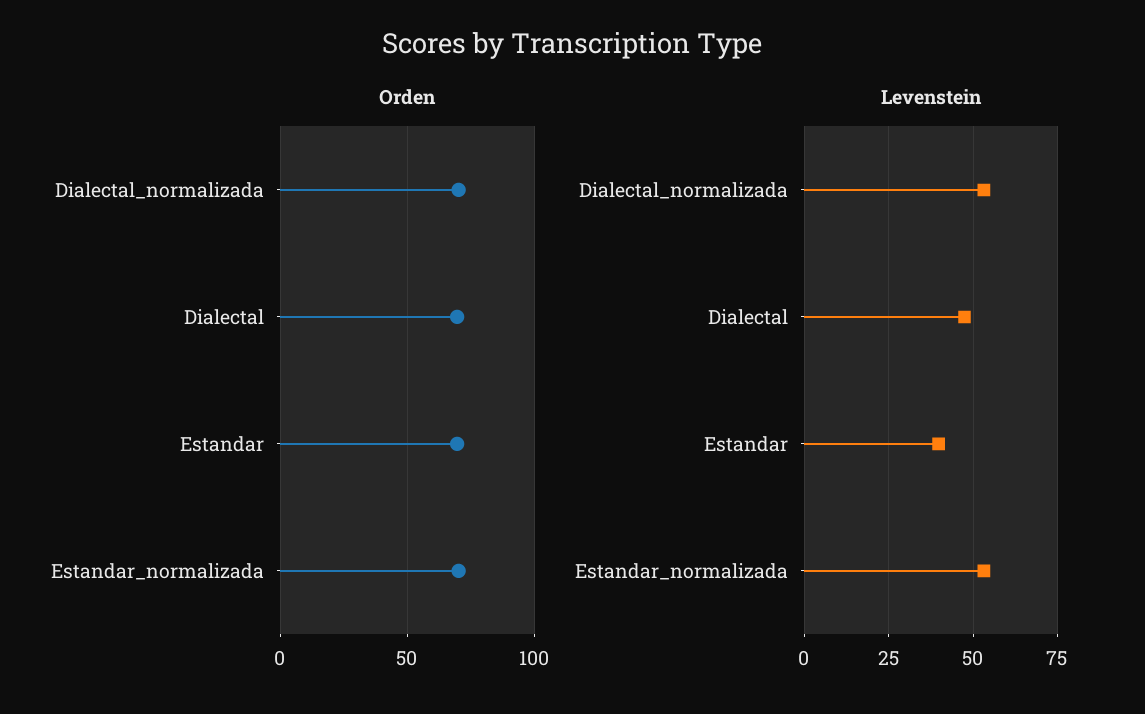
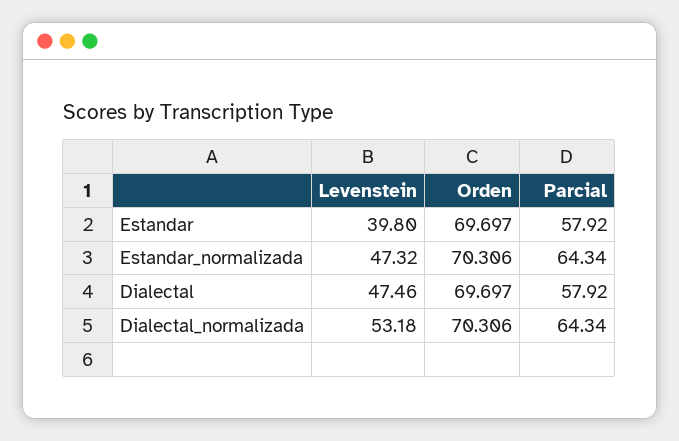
Levenstein, Estandar_normalizada: 52.5 -> 47.32
Parcial, Estandar: none -> 57.92
Parcial, Estandar_normalizada: none -> 64.34
Parcial, Dialectal: none -> 57.92
Parcial, Dialectal_normalizada: none -> 64.34

